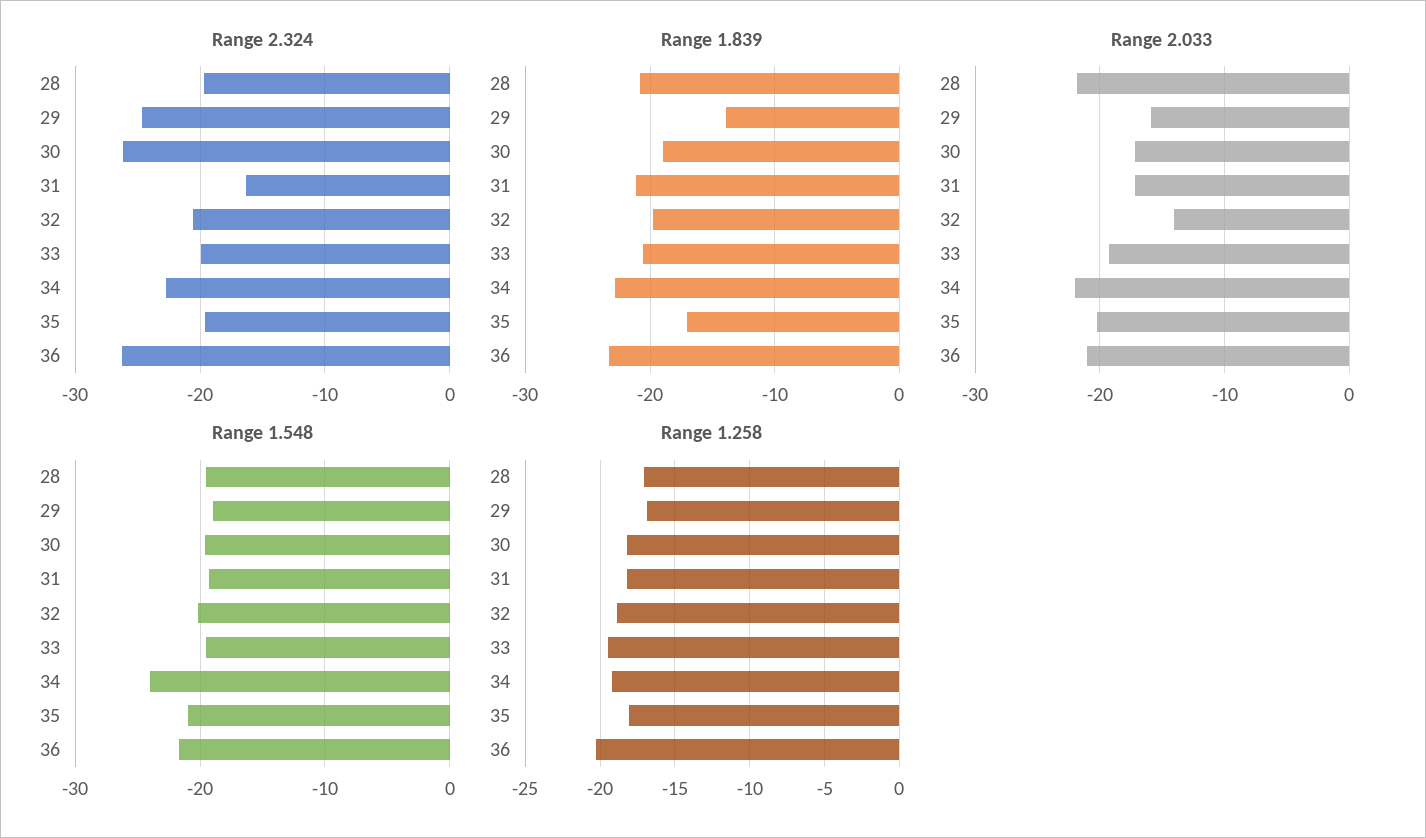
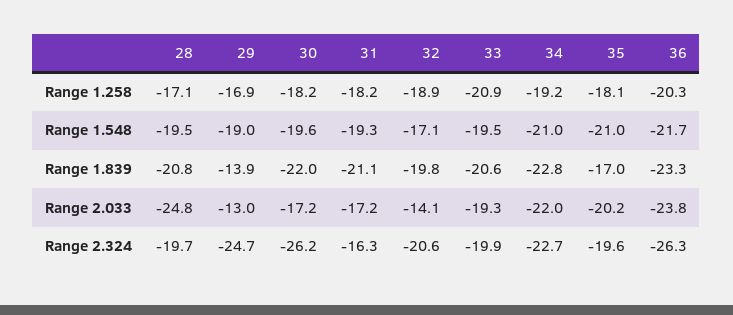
Range 1.839, 30: -19 -> -22
Range 2.033, 28: -22 -> -24.8
Range 2.033, 29: -16 -> -13
Range 2.033, 36: -21 -> -23.8
Range 1.548, 32: -20 -> -17.1
Range 1.548, 34: -24 -> -21
Range 1.258, 33: -19.5 -> -20.9

